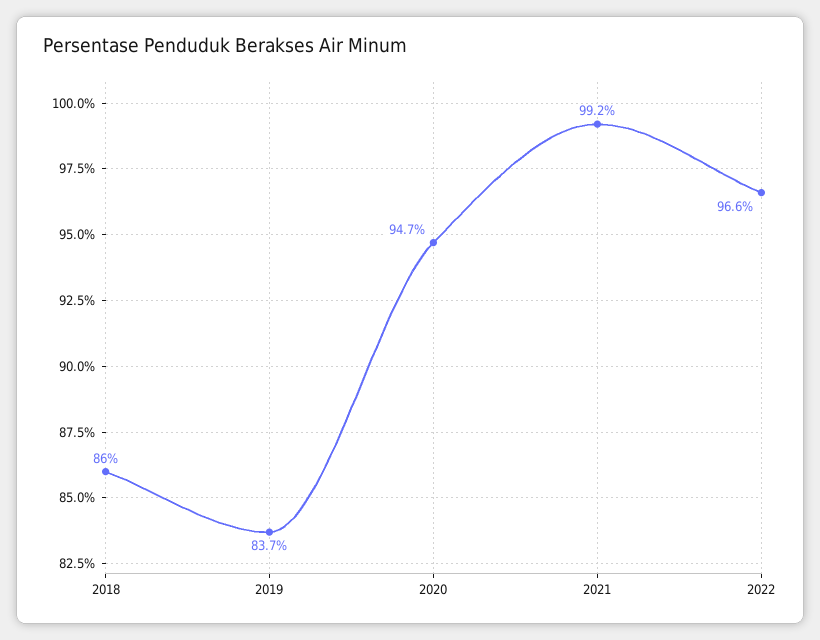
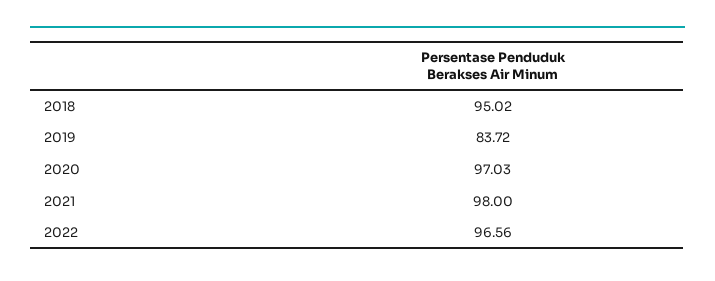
2018: 86 -> 95.02
2020: 94.7 -> 97.03
2021: 99.2 -> 98

